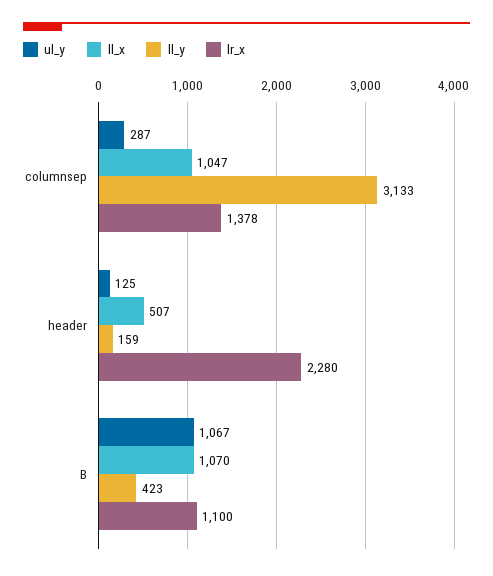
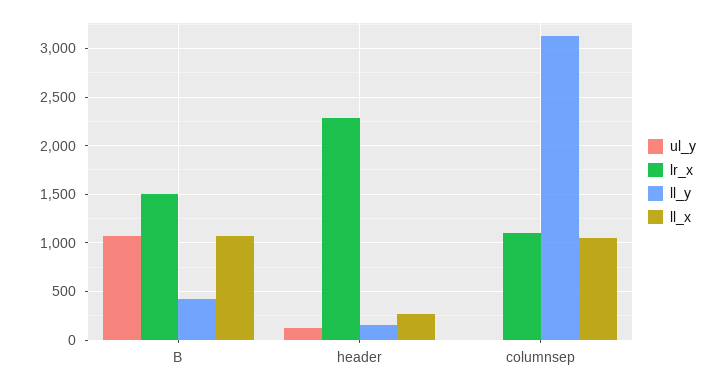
ul_y, columnsep: 287 -> 0
lr_x, columnsep: 1378 -> 1100
ll_x, header: 507 -> 300
lr_x, B: 1100 -> 1500

